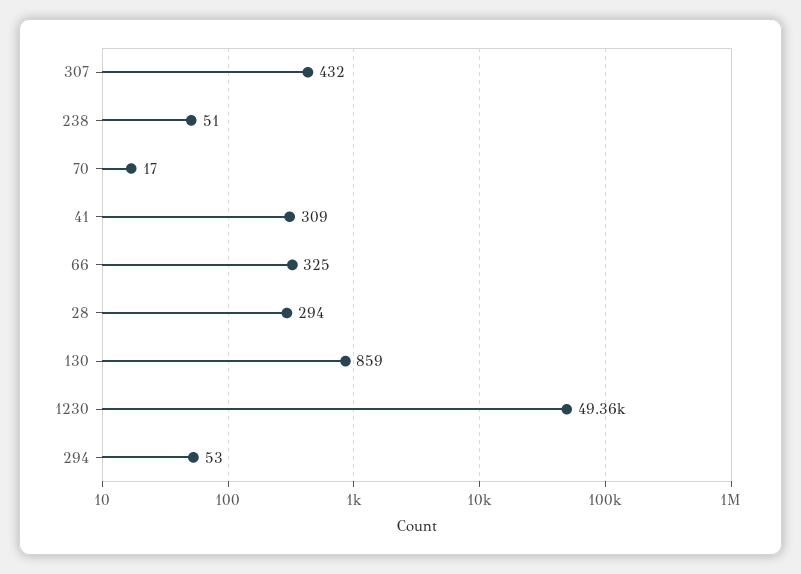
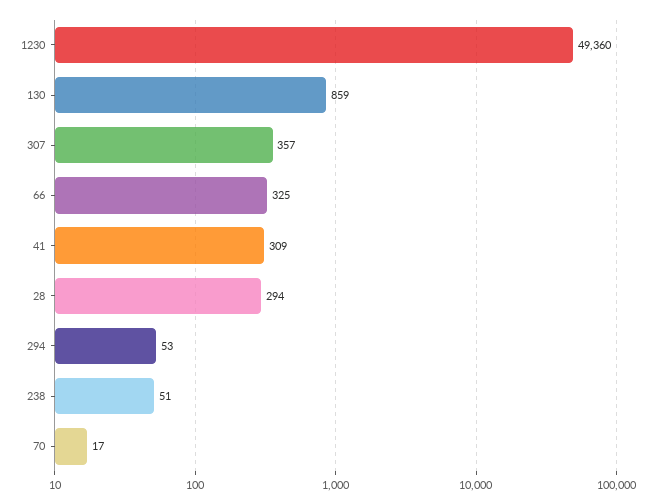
307: 432 -> 357

